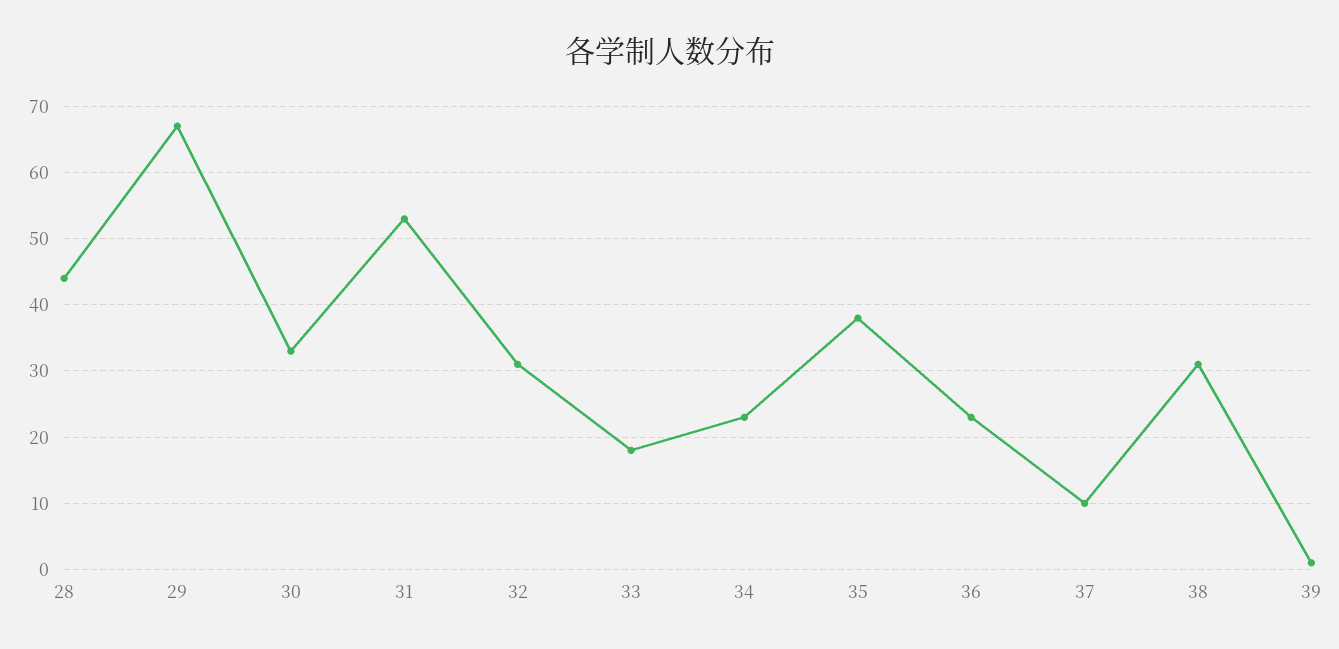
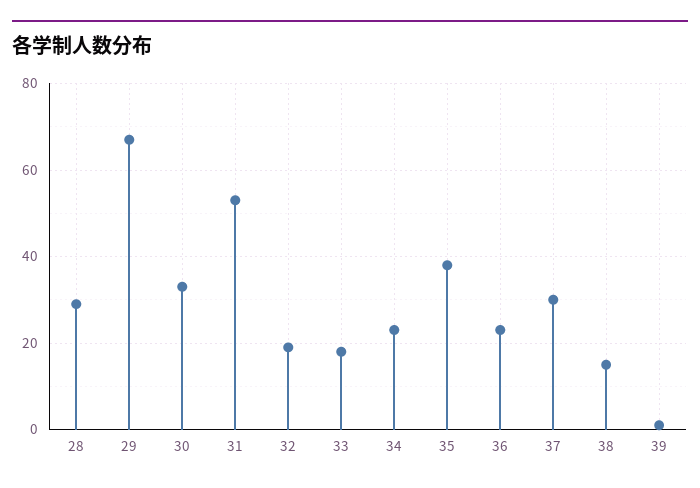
28: 44 -> 30
32: 31 -> 20
37: 10 -> 30
38: 31 -> 15

